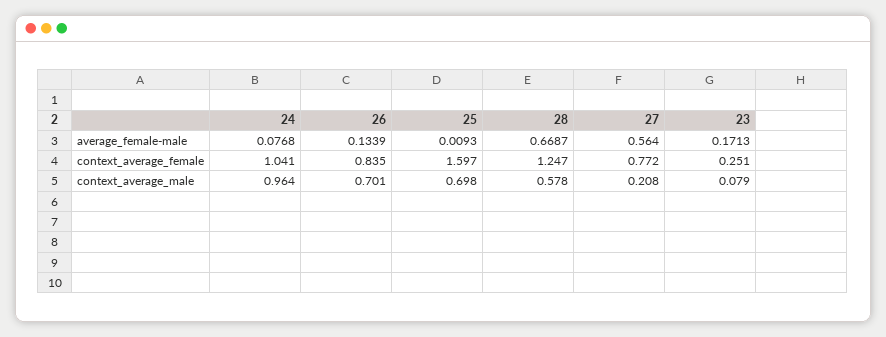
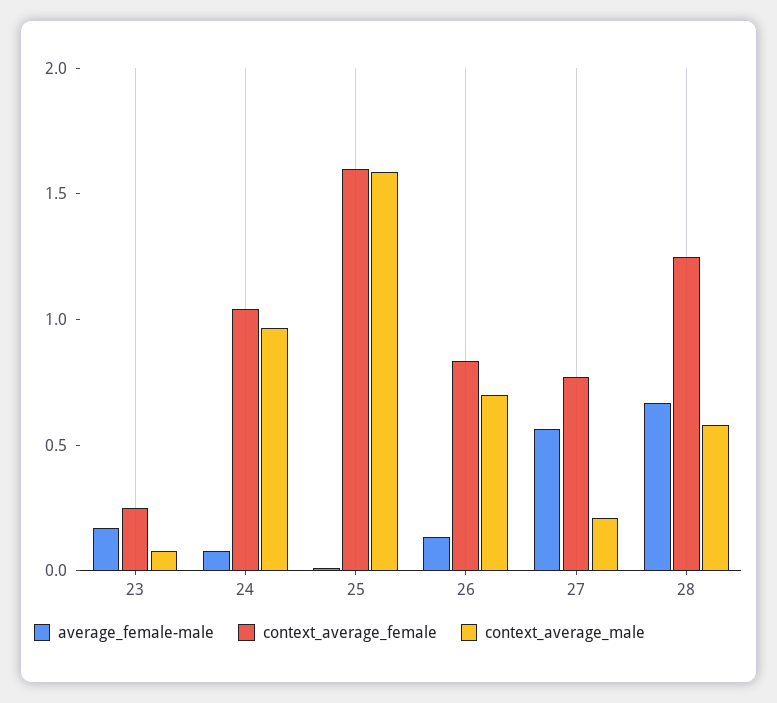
context_average_male, 25: 0.698 -> 1.6

